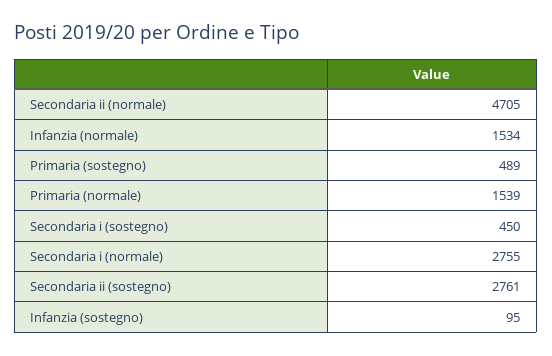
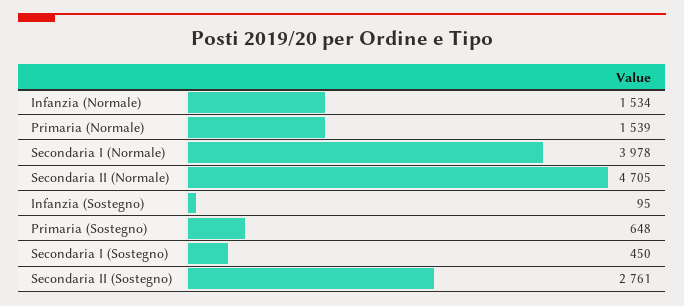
Primaria (sostegno): 489 -> 648
Secondaria i (normale): 2755 -> 3978

